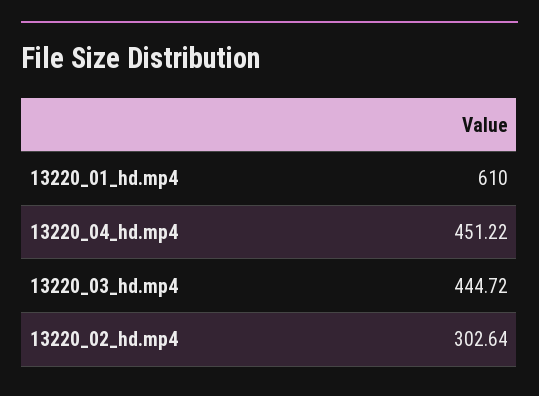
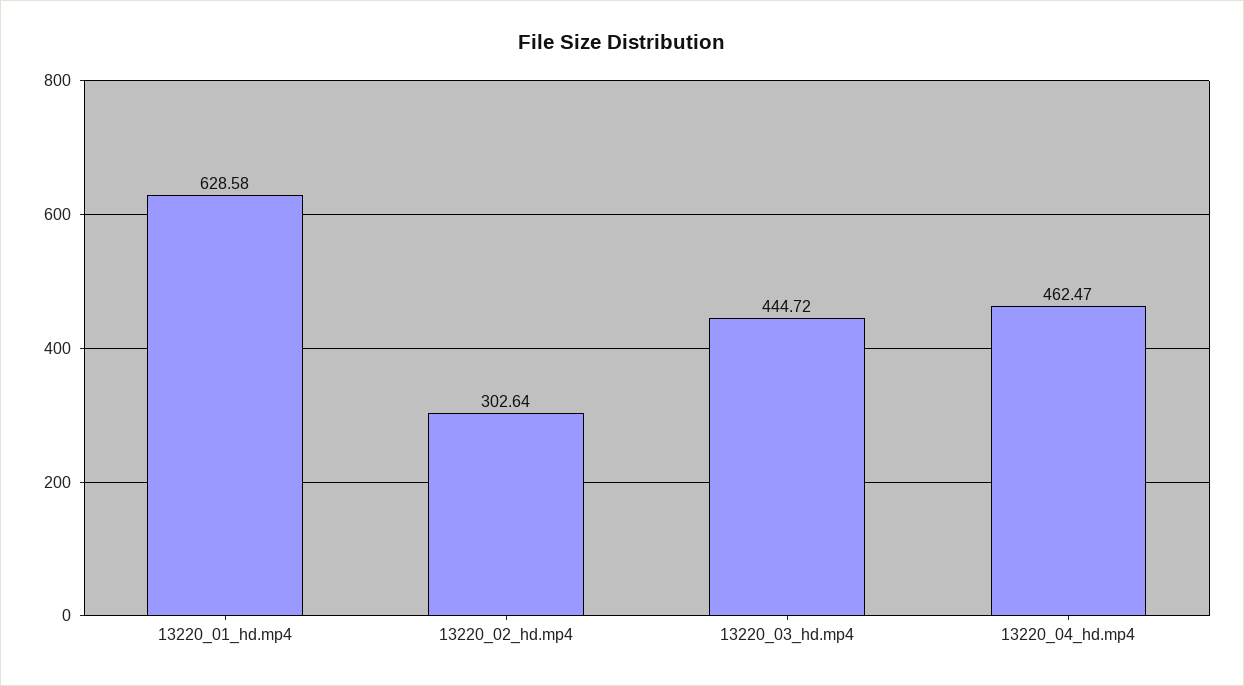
13220_01_hd.mp4: 610 -> 628.58
13220_04_hd.mp4: 451.22 -> 462.47

